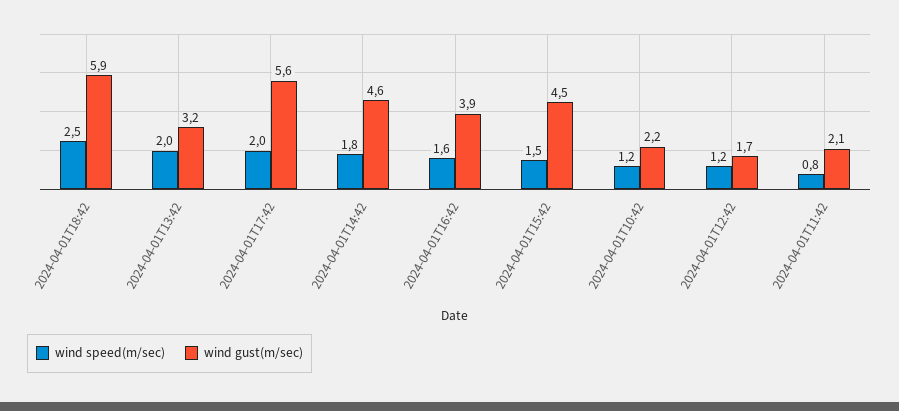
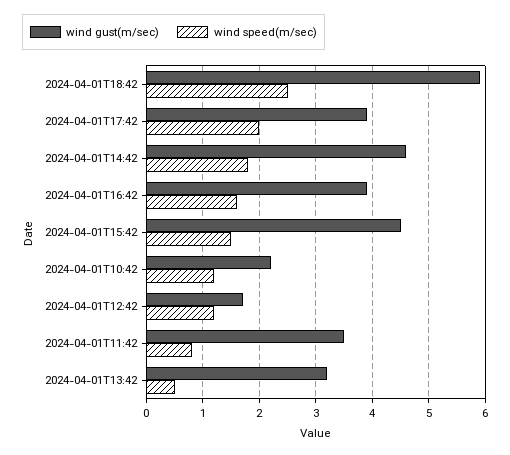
wind speed(m/sec), 2024-04-01T13:42: 2 -> 0.5
wind gust(m/sec), 2024-04-01T17:42: 5.6 -> 4
wind gust(m/sec), 2024-04-01T11:42: 2.1 -> 3.5

